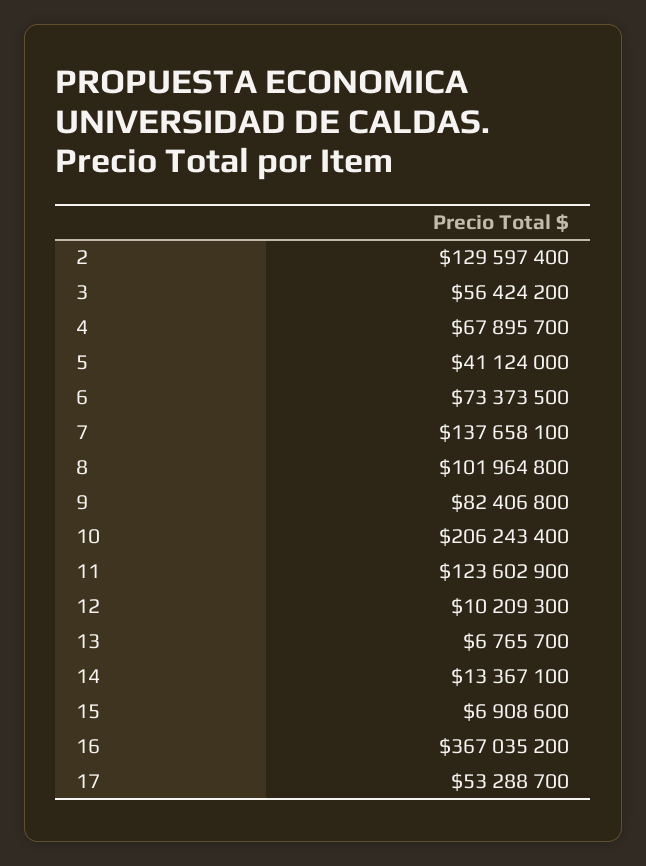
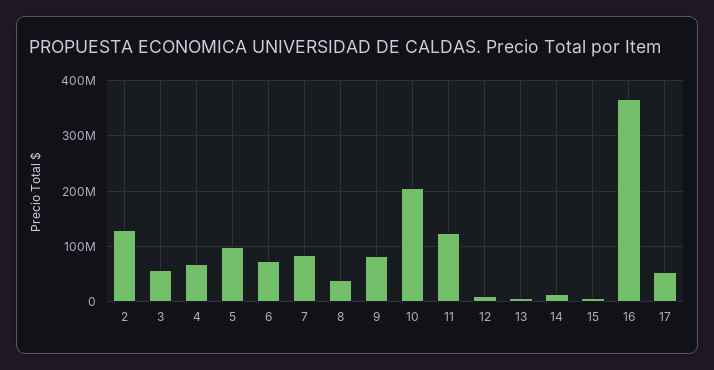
5: 41124000 -> 100000000
7: 137658100 -> 80000000
8: 101964800 -> 40000000

